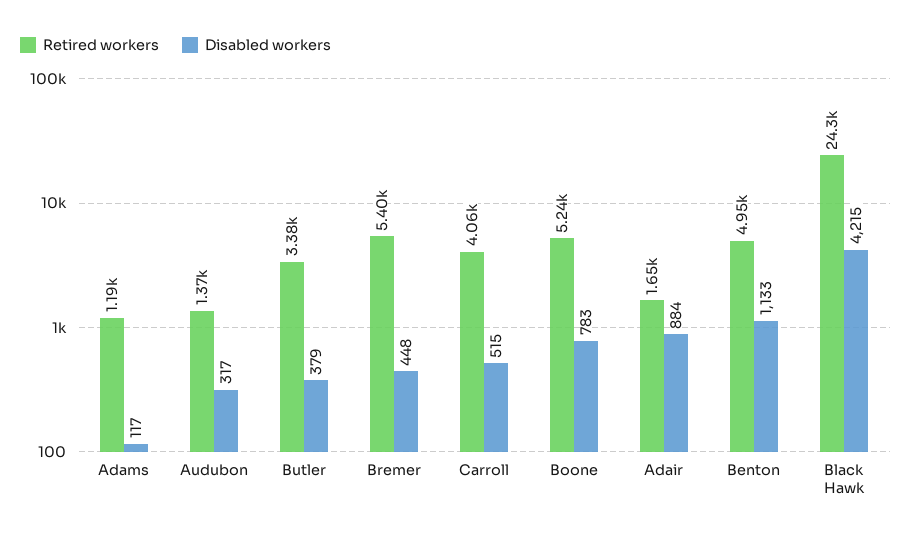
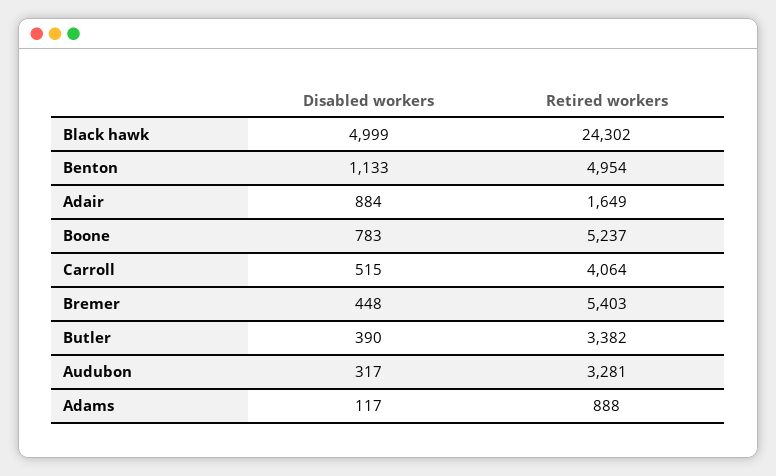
Retired workers, Adams: 1190 -> 888
Retired workers, Audubon: 1370 -> 3281
Disabled workers, Butler: 379 -> 390
Disabled workers, Black Hawk: 4215 -> 4999

